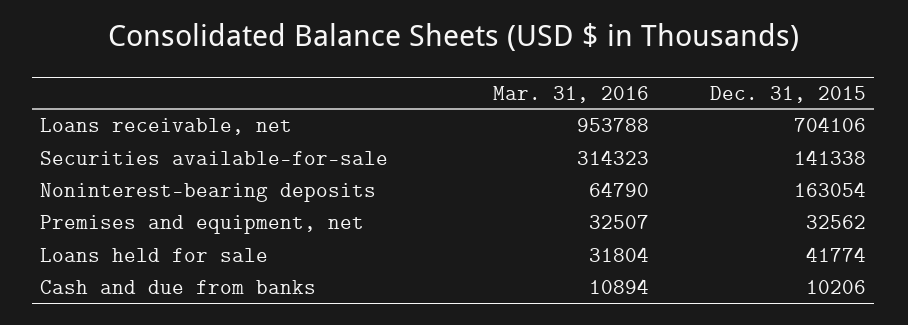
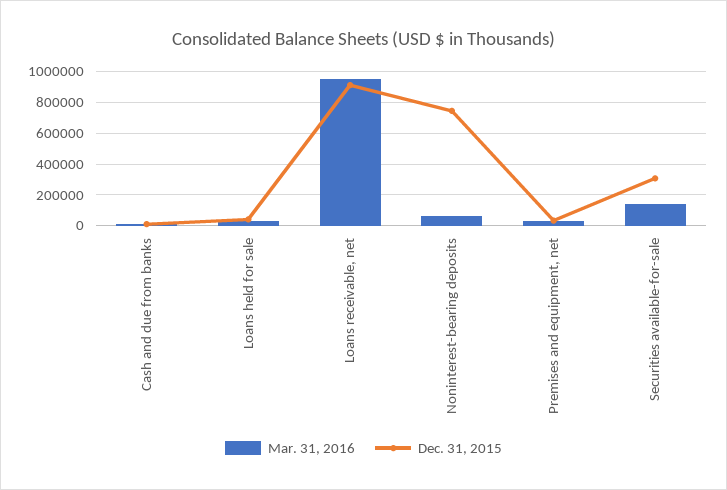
Dec. 31, 2015, Loans receivable, net: 704106 -> 900000
Mar. 31, 2016, Securities available-for-sale: 314323 -> 150000
Dec. 31, 2015, Securities available-for-sale: 141338 -> 300000
Dec. 31, 2015, Noninterest-bearing deposits: 163054 -> 750000

